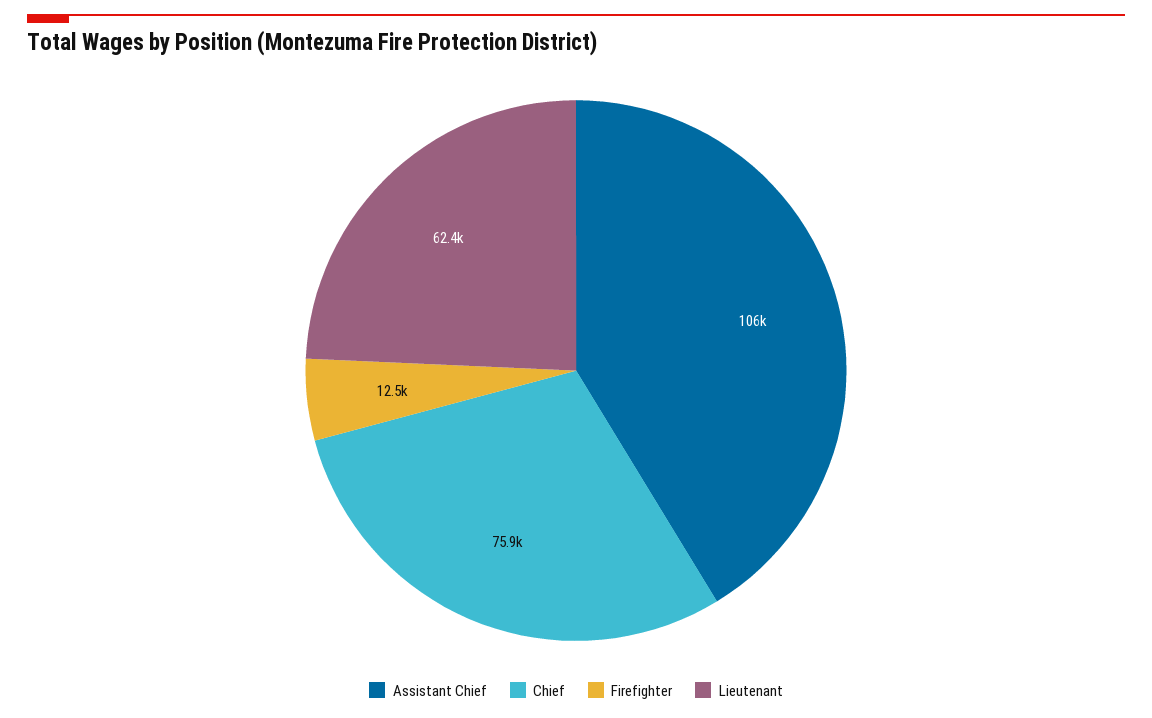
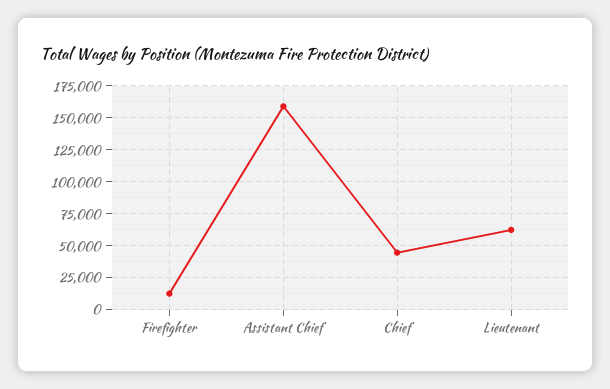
Assistant Chief: 106000 -> 160000
Chief: 75900 -> 45000

